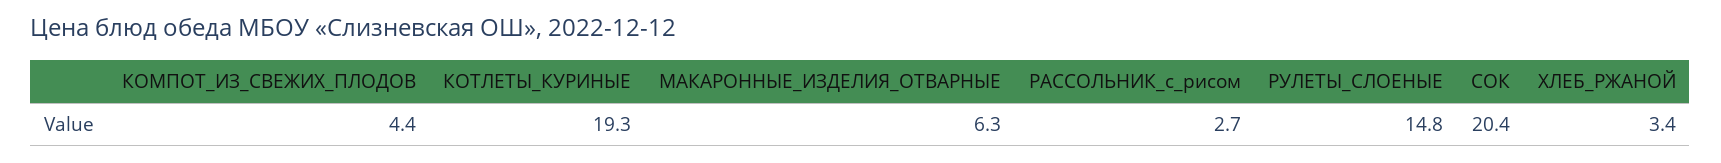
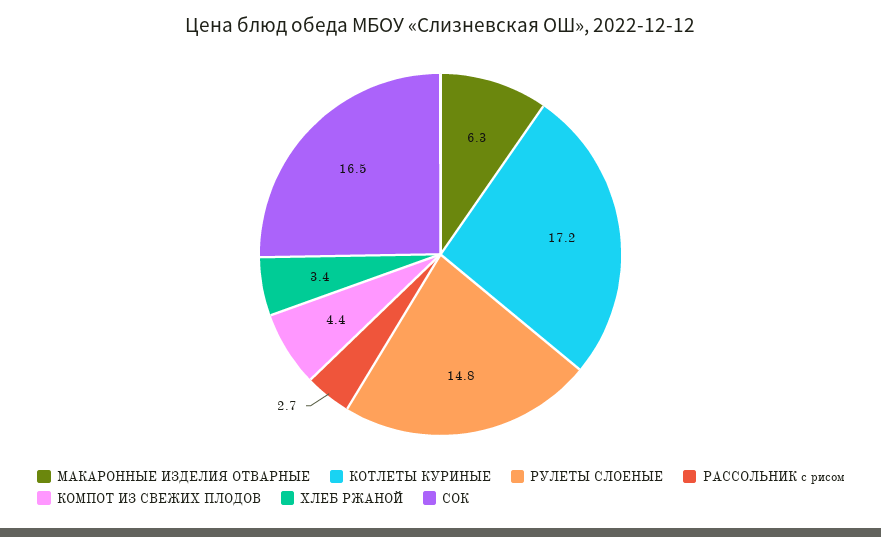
КОТЛЕТЫ_КУРИНЫЕ: 19.3 -> 17.2
СОК: 20.4 -> 16.5

